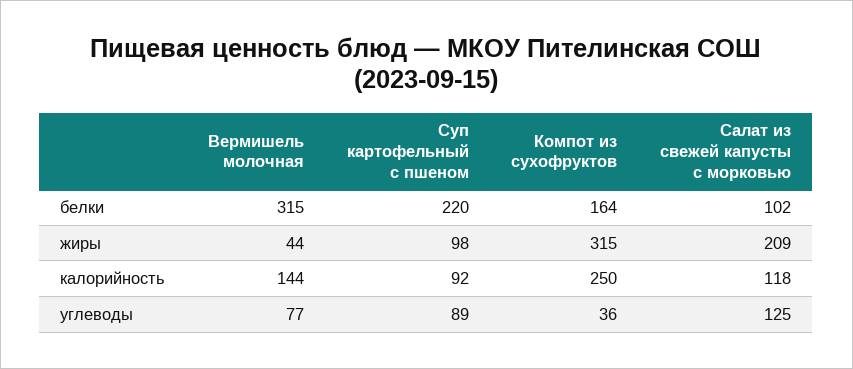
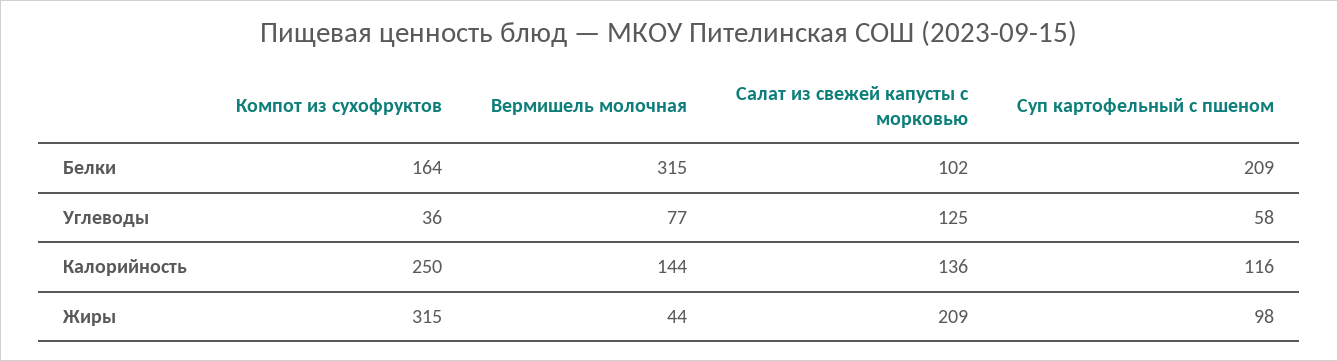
Суп картофельный с пшеном, белки: 220 -> 209
Суп картофельный с пшеном, калорийность: 92 -> 116
Салат из свежей капусты с морковью, калорийность: 118 -> 136
Суп картофельный с пшеном, углеводы: 89 -> 58

